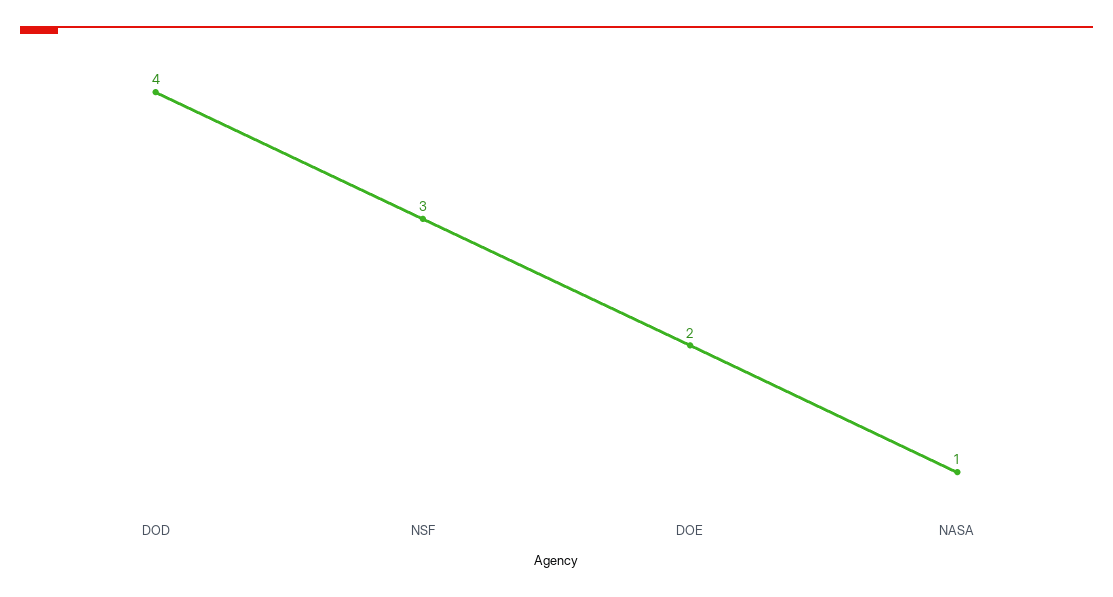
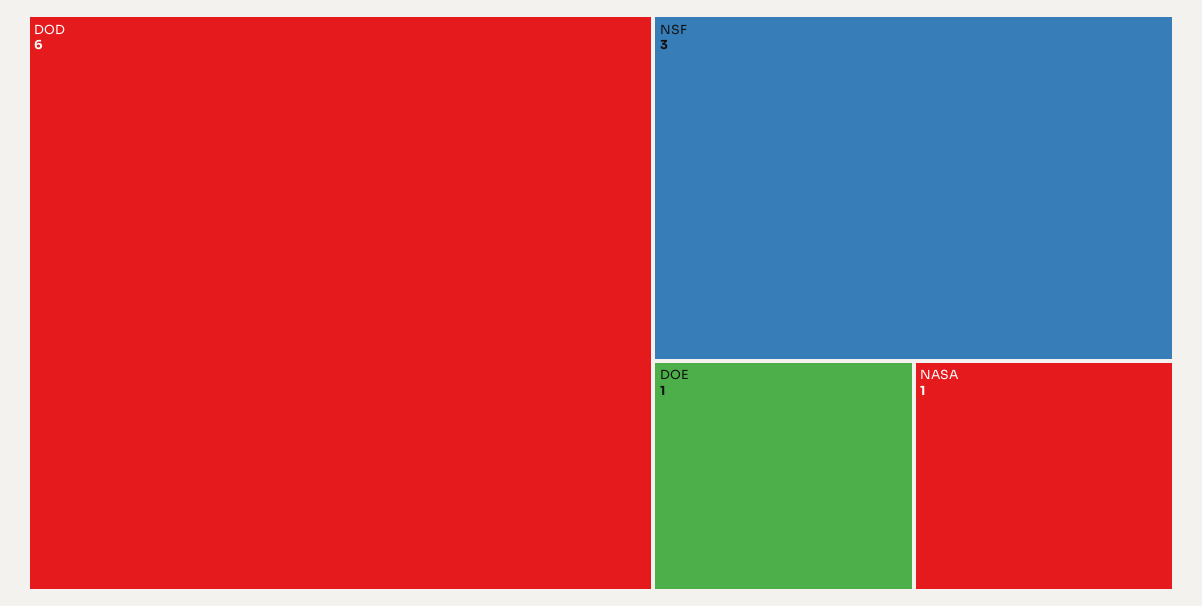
DOD: 4 -> 6
DOE: 2 -> 1

